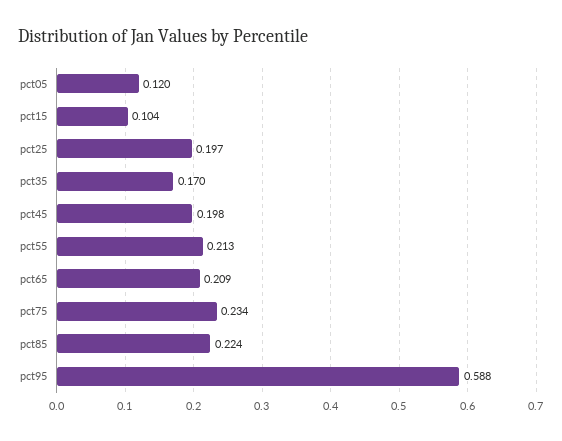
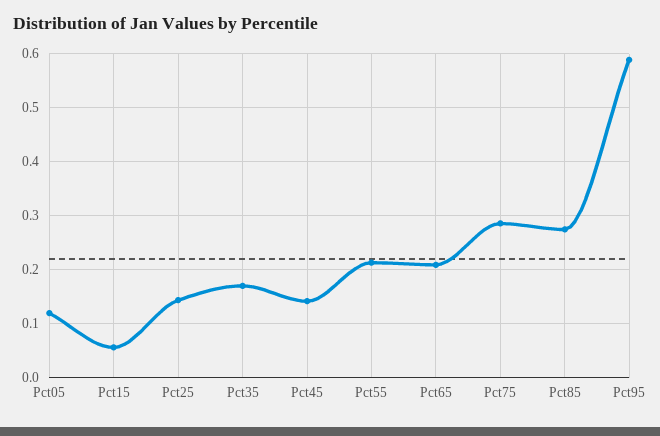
pct15: 0.104 -> 0.06
pct25: 0.197 -> 0.14
pct45: 0.198 -> 0.14
pct75: 0.234 -> 0.28
pct85: 0.224 -> 0.28

